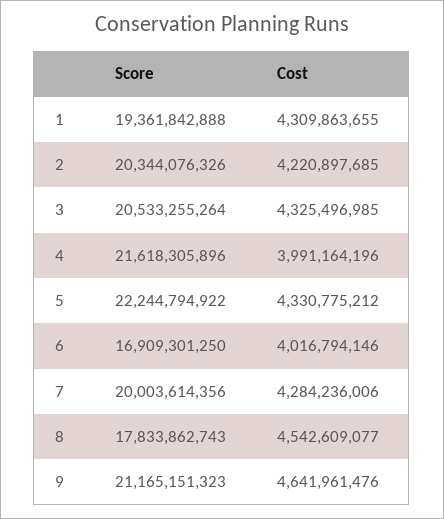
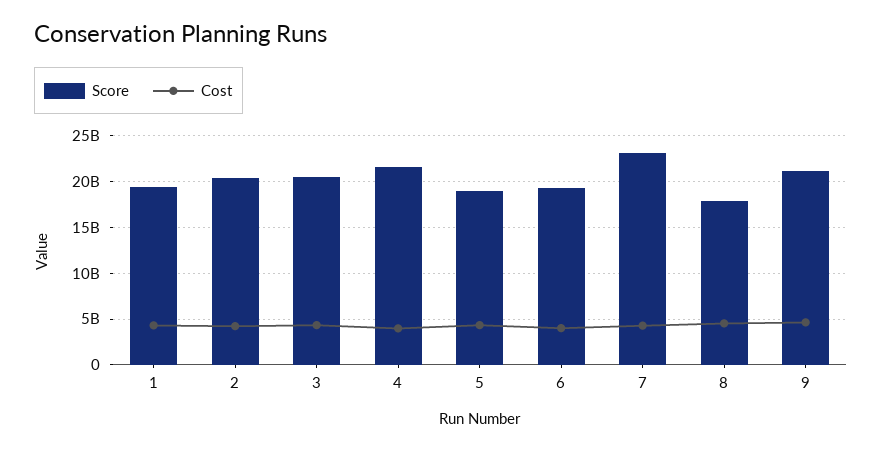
Score, 5: 22244794922 -> 19000000000
Score, 6: 16909301250 -> 19000000000
Score, 7: 20003614356 -> 23000000000

